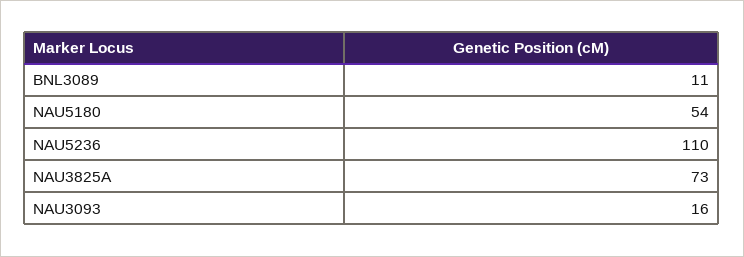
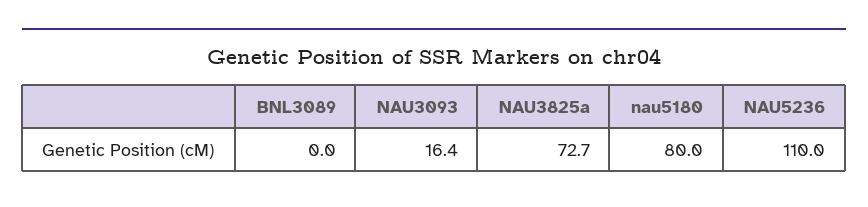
BNL3089: 11 -> 0
NAU5180: 54 -> 80

